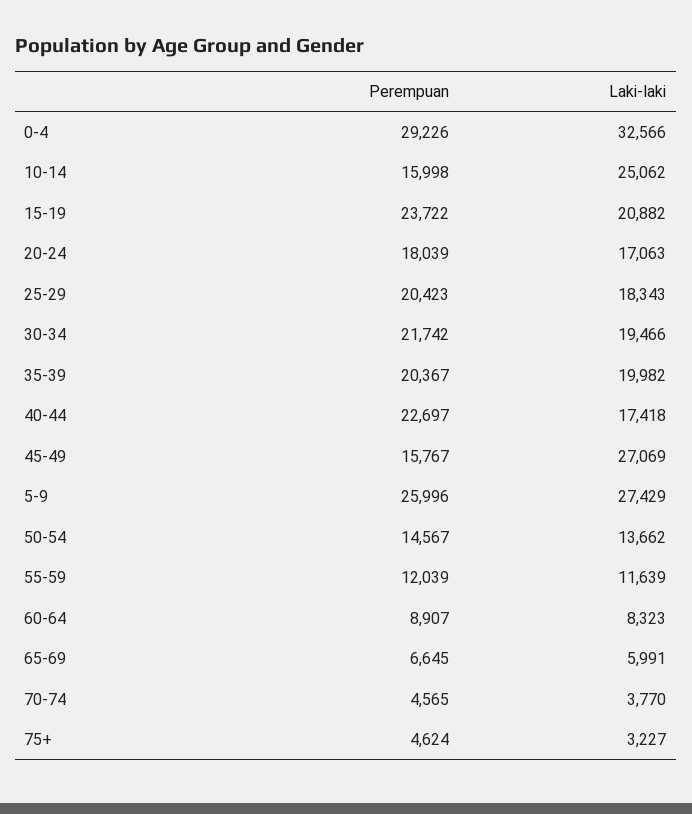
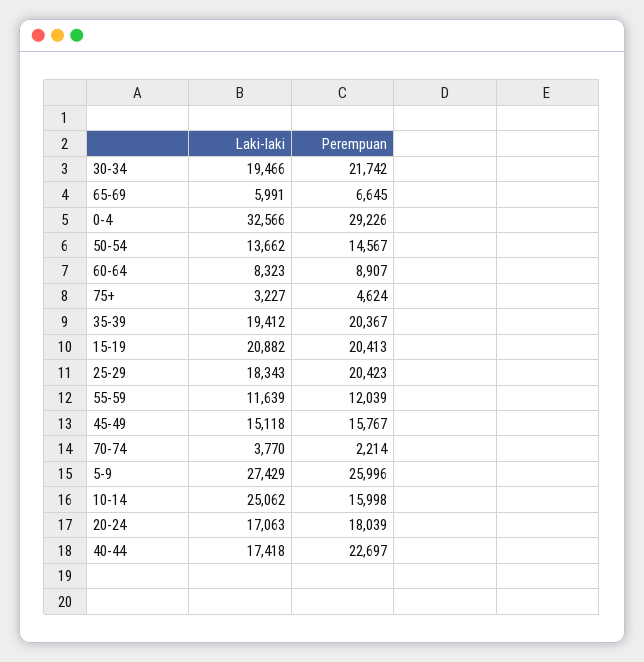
Perempuan, 15-19: 23722 -> 20413
Laki-laki, 35-39: 19982 -> 19412
Laki-laki, 45-49: 27069 -> 15118
Perempuan, 70-74: 4565 -> 2214

